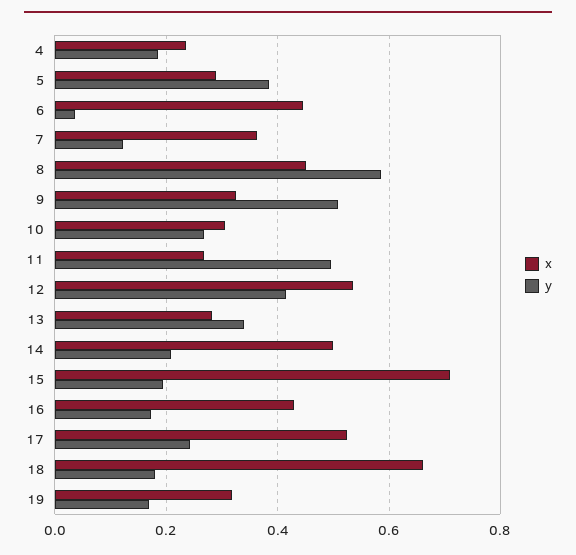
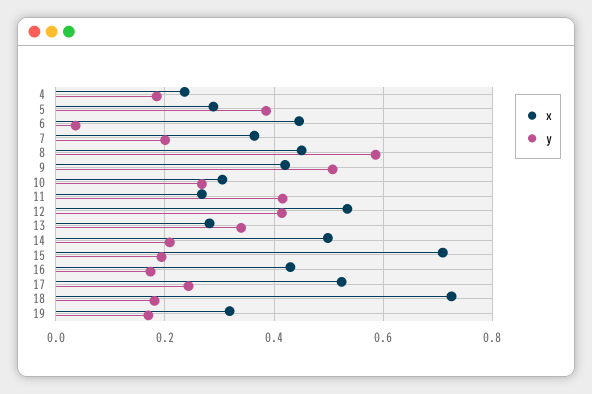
y, 7: 0.12 -> 0.2
x, 9: 0.32 -> 0.42
y, 11: 0.5 -> 0.42
x, 18: 0.66 -> 0.72

